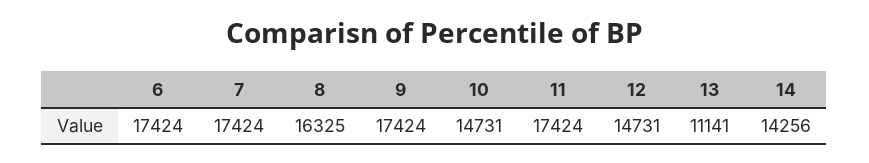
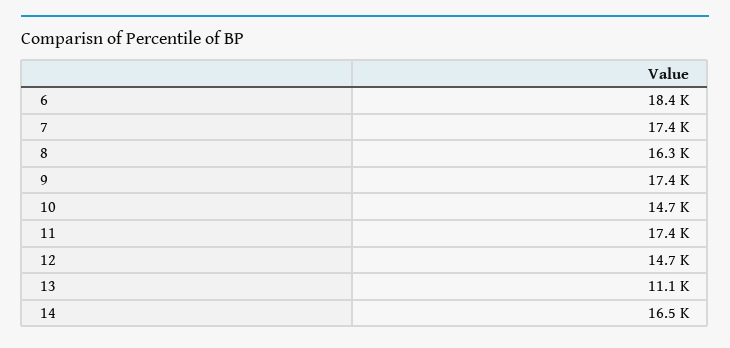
6: 17424 -> 18400
14: 14256 -> 16500

